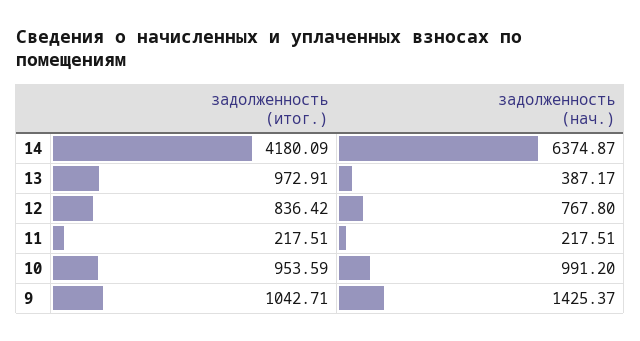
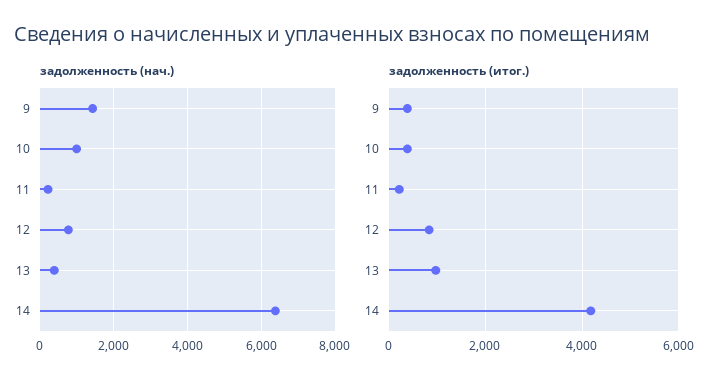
задолженность (итог.), 10: 953.59 -> 400
задолженность (итог.), 9: 1042.71 -> 400

